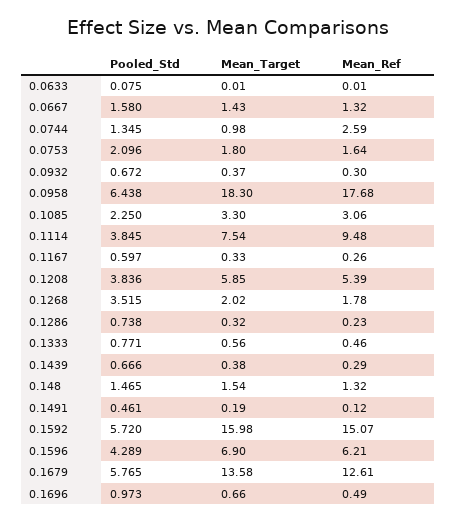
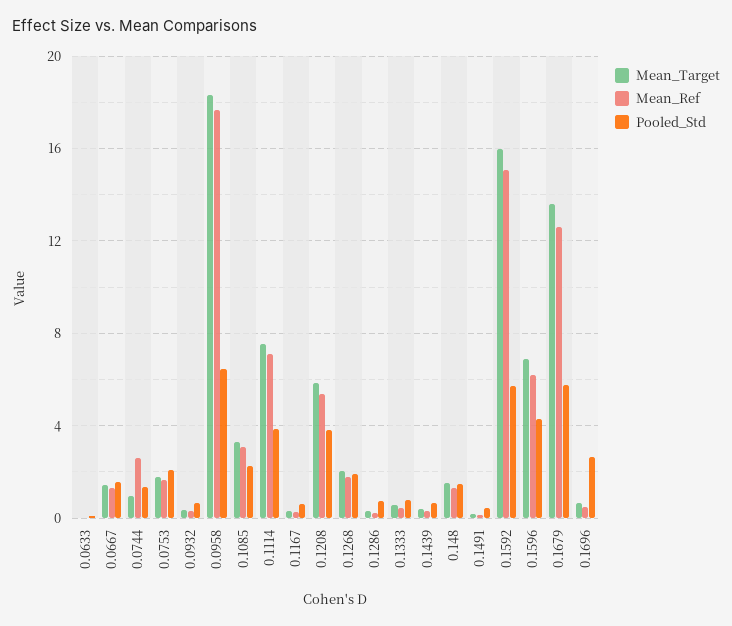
Mean_Ref, 0.1114: 9.48 -> 7
Pooled_Std, 0.1268: 3.515 -> 2
Pooled_Std, 0.1696: 0.973 -> 2.5

